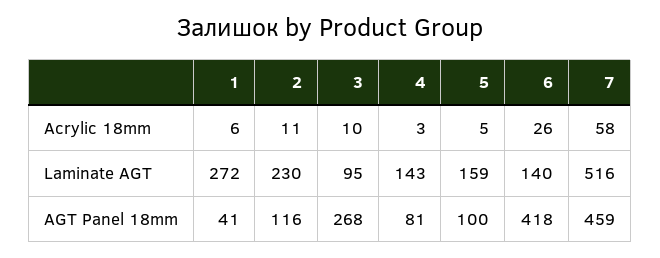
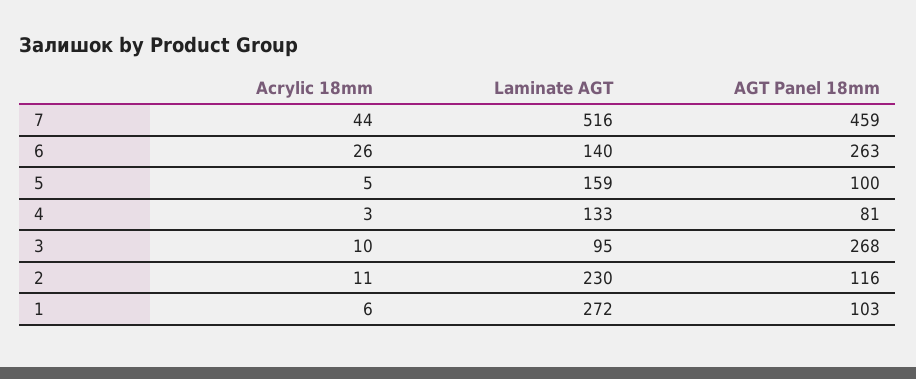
7, Acrylic 18mm: 58 -> 44
4, Laminate AGT: 143 -> 133
1, AGT Panel 18mm: 41 -> 103
6, AGT Panel 18mm: 418 -> 263

